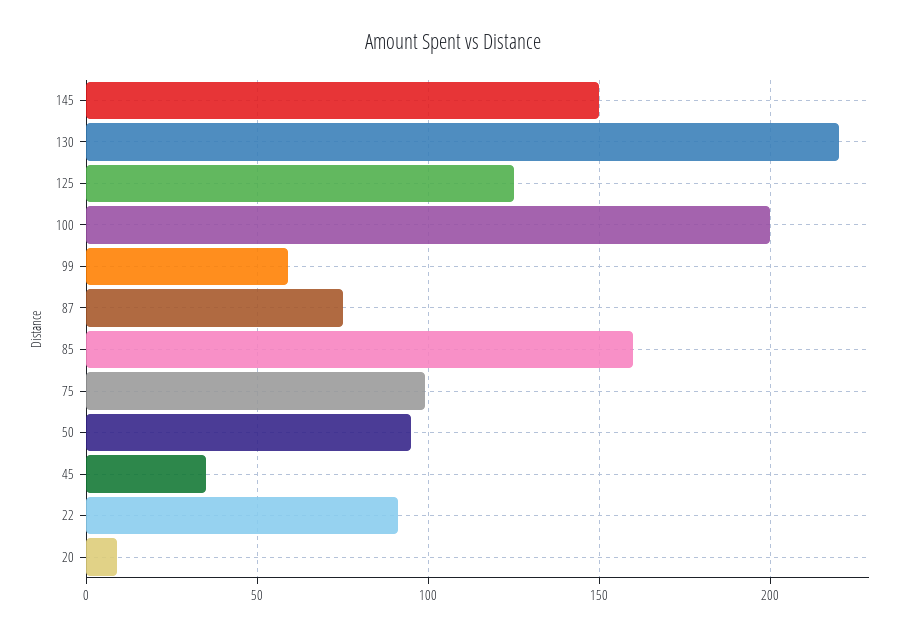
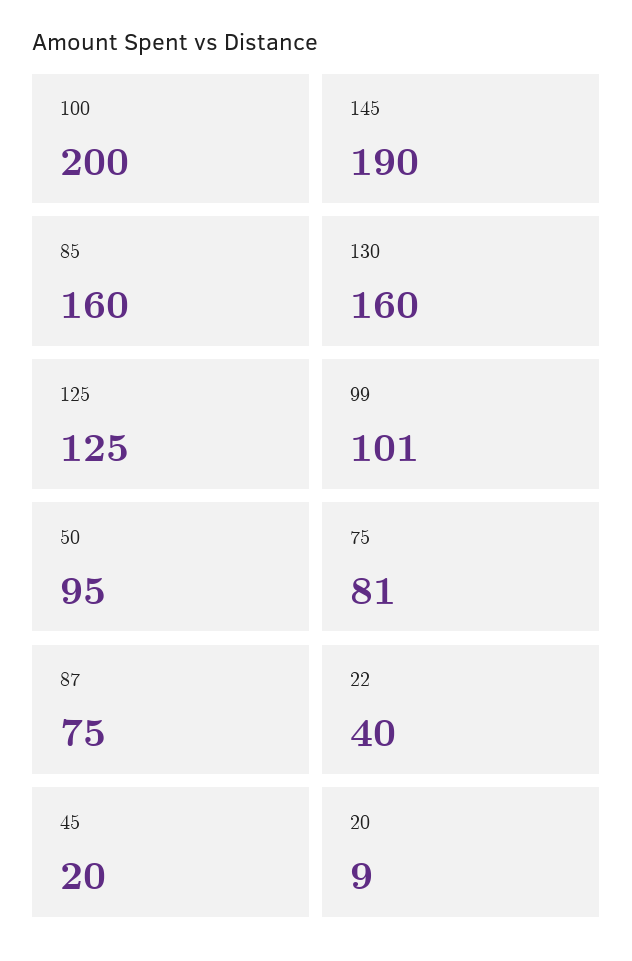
145: 150 -> 190
130: 220 -> 160
99: 60 -> 101
75: 100 -> 81
45: 35 -> 20
22: 90 -> 40

